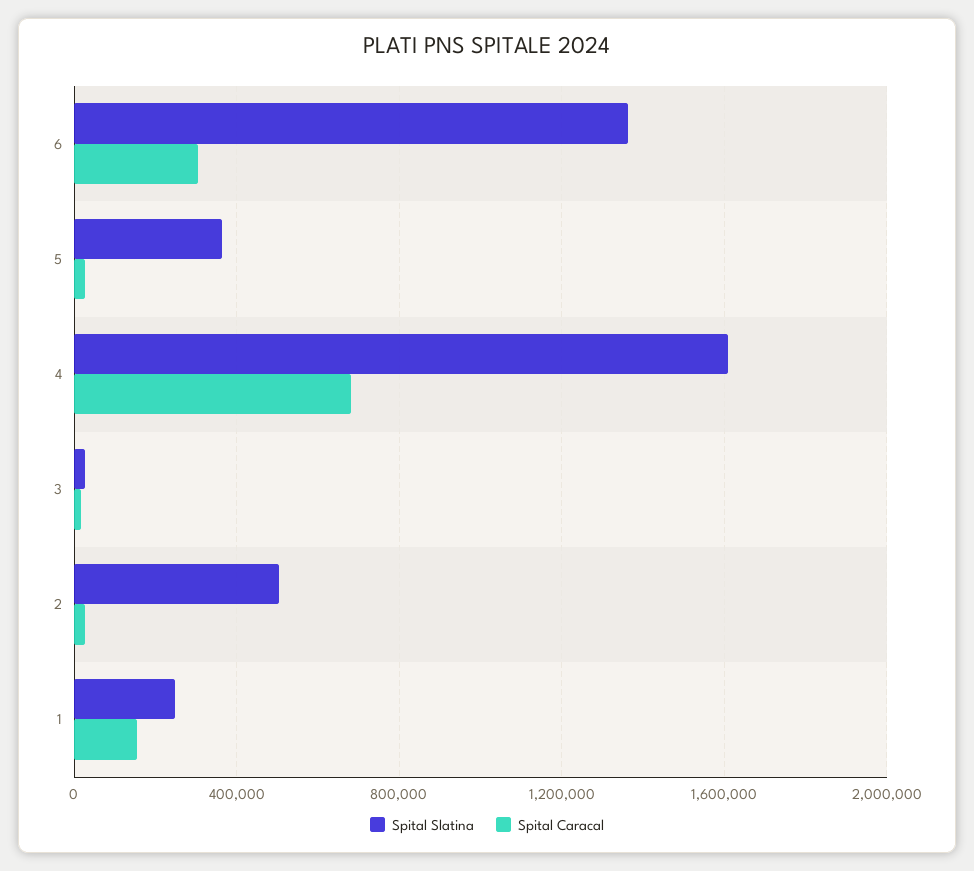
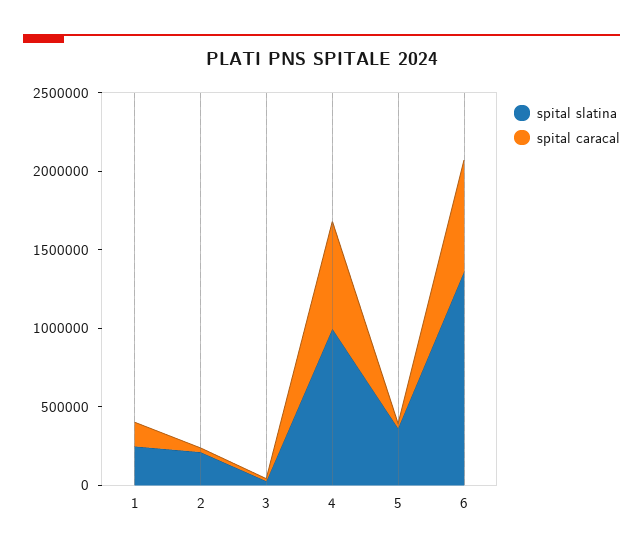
Spital Caracal, 6: 300000 -> 700000
Spital Slatina, 4: 1600000 -> 1000000
Spital Slatina, 2: 500000 -> 200000

